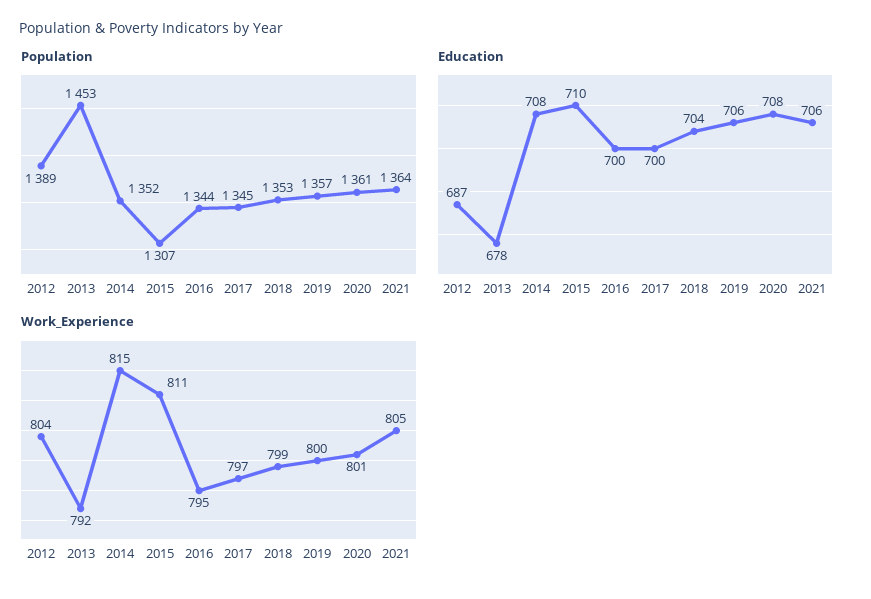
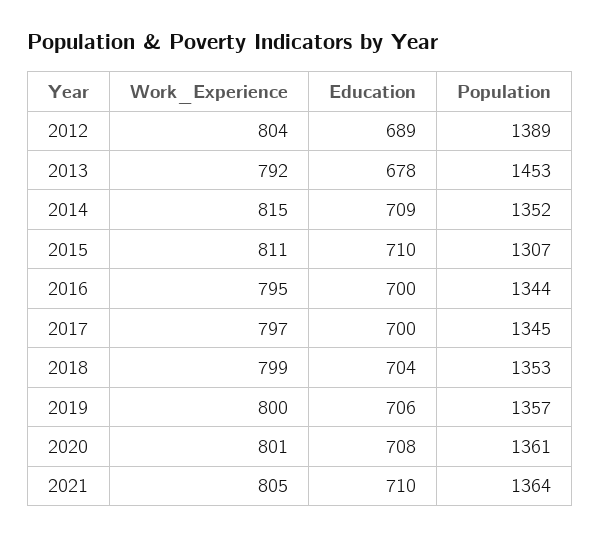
Education, 2012: 687 -> 689
Education, 2014: 708 -> 709
Education, 2021: 706 -> 710

